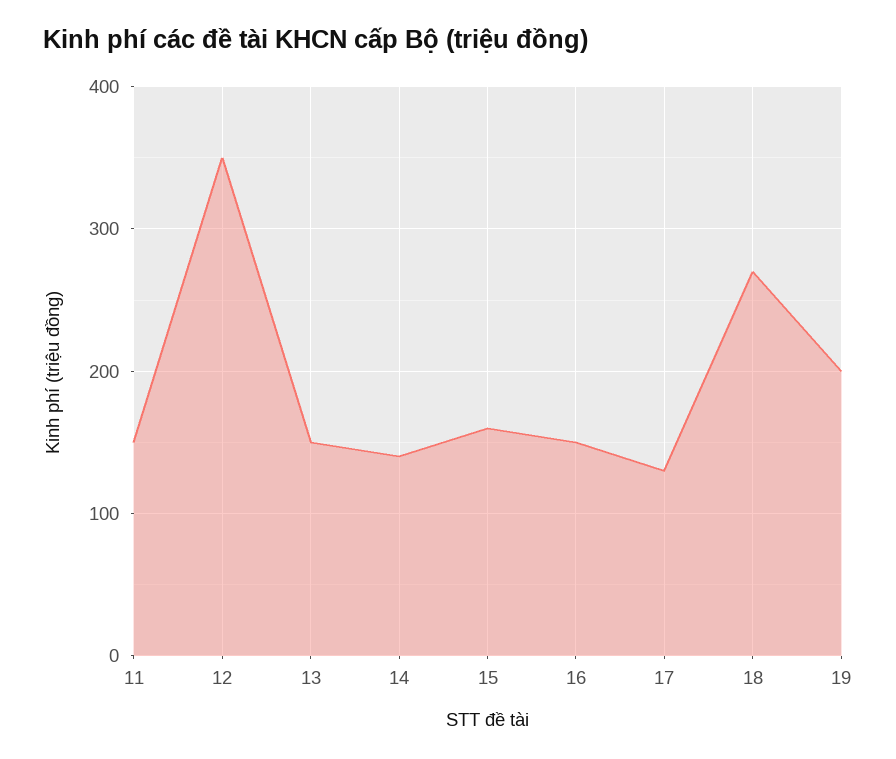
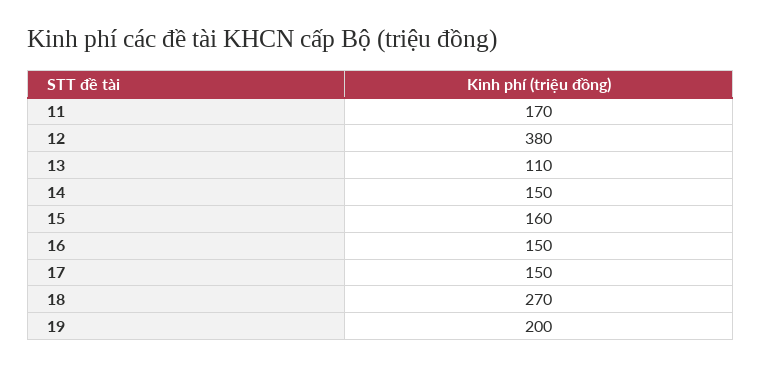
11: 150 -> 170
12: 350 -> 380
13: 150 -> 110
14: 140 -> 150
17: 130 -> 150

